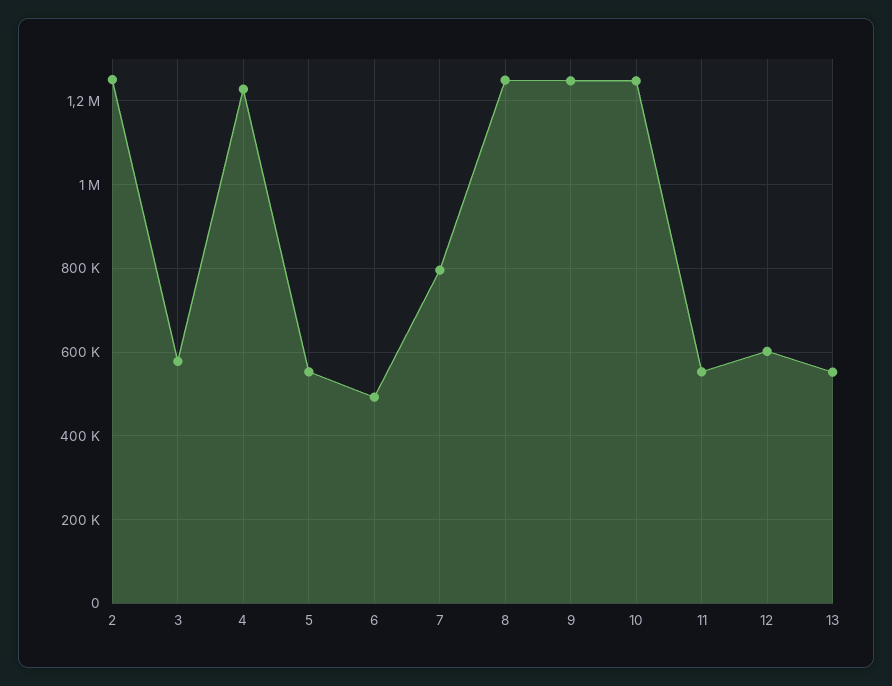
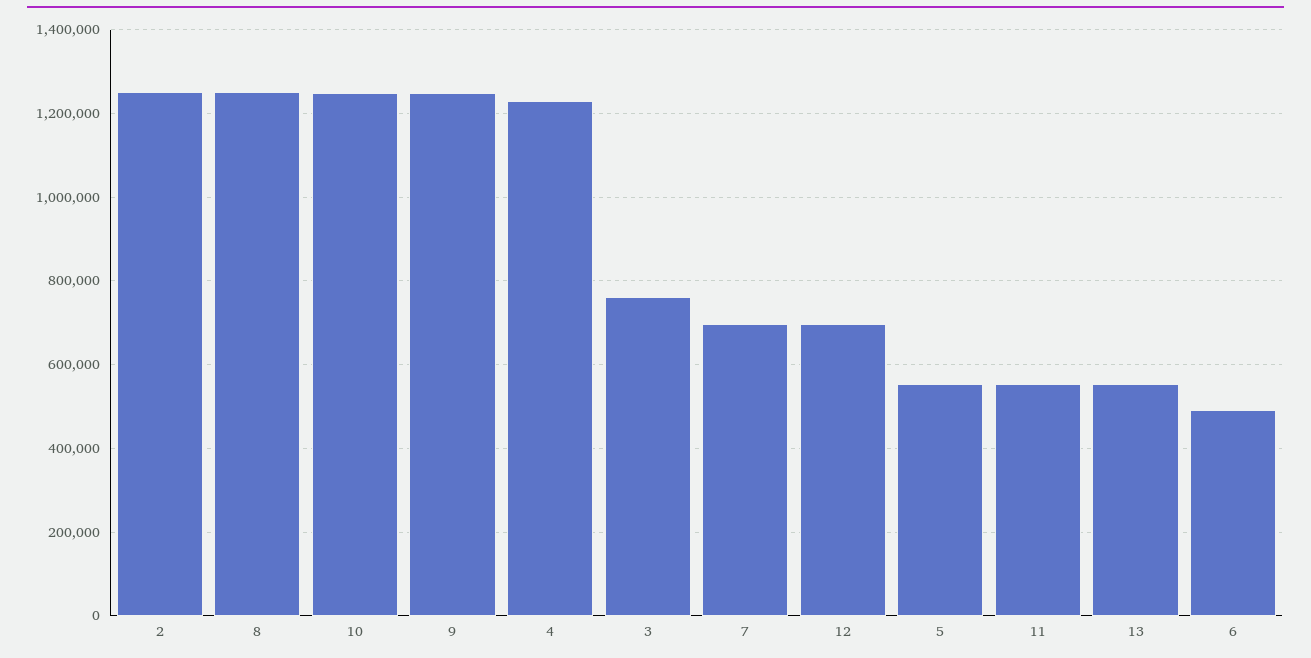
3: 580000 -> 760000
7: 800000 -> 700000
12: 600000 -> 700000

